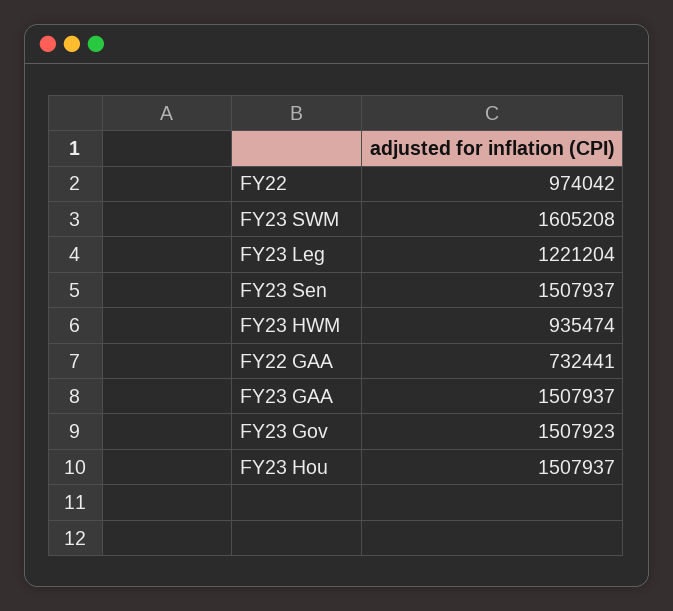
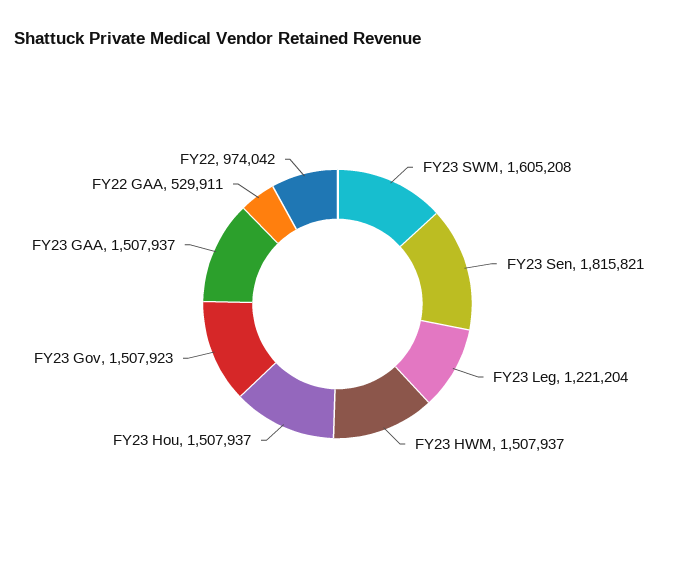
FY23 Sen: 1507937 -> 1815821
FY23 HWM: 935474 -> 1507937
FY22 GAA: 732441 -> 529911

